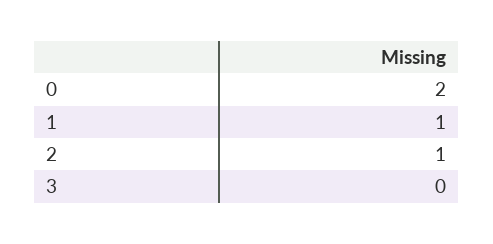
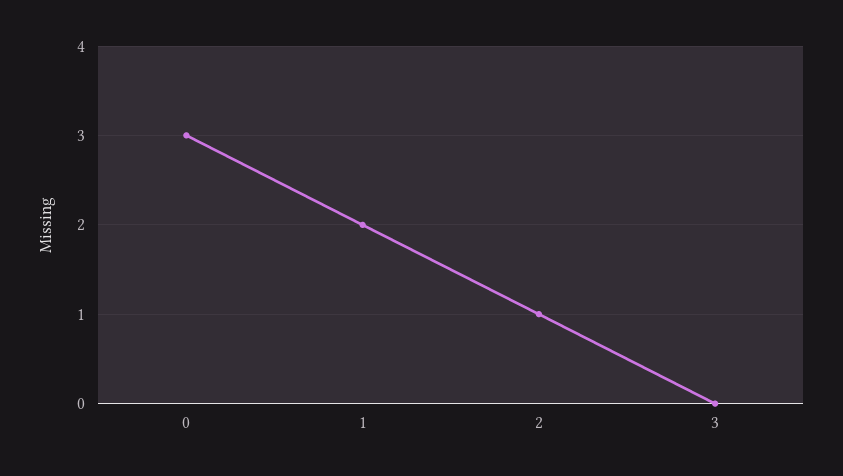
0: 2 -> 3
1: 1 -> 2

